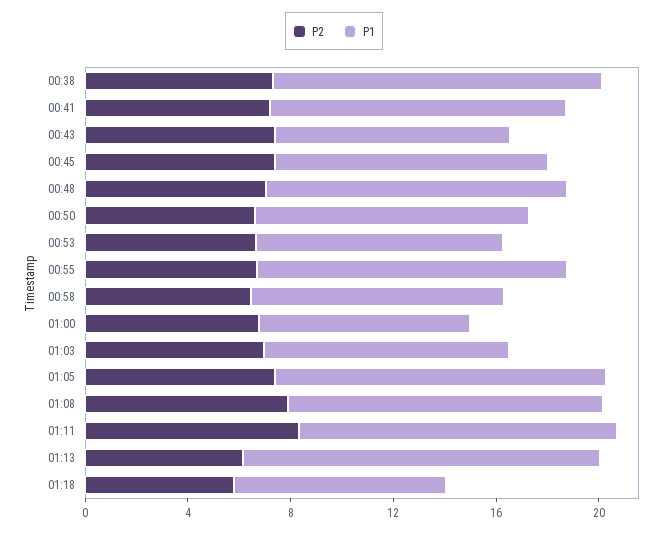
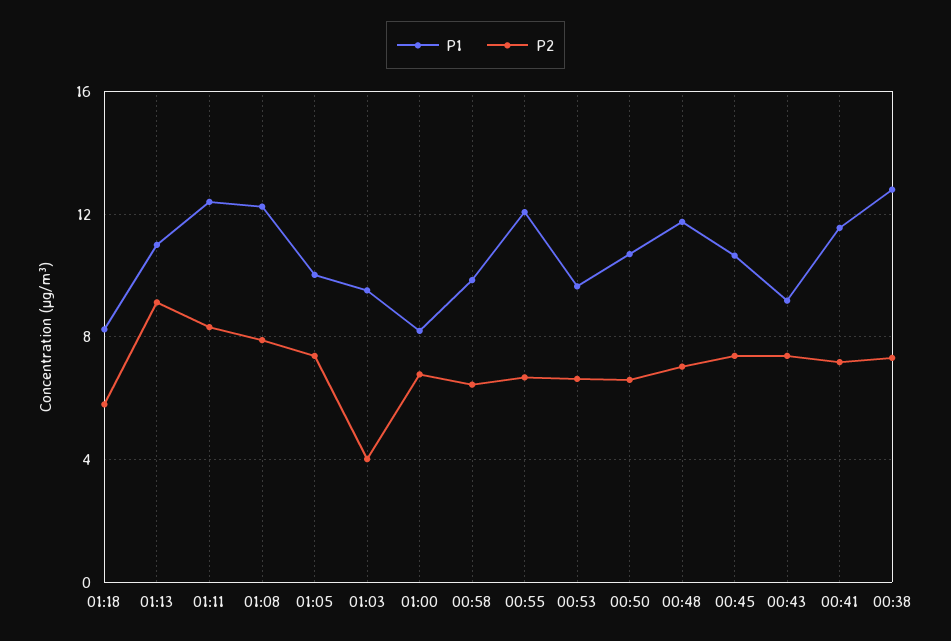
P2, 01:03: 7 -> 4
P1, 01:05: 13 -> 10
P2, 01:13: 6 -> 9
P1, 01:13: 14 -> 11

